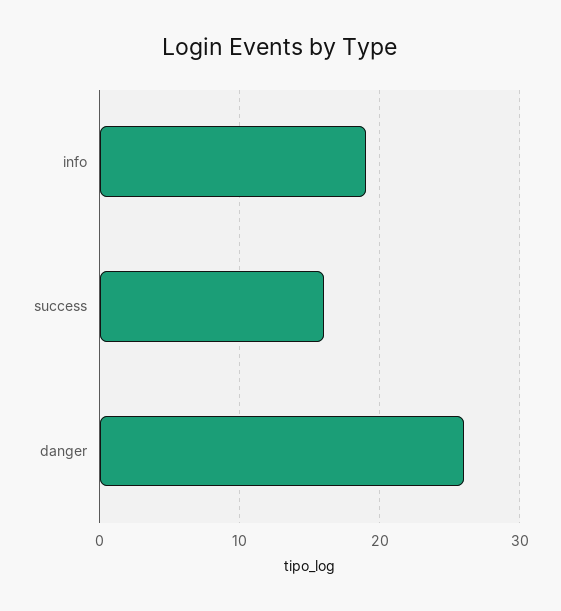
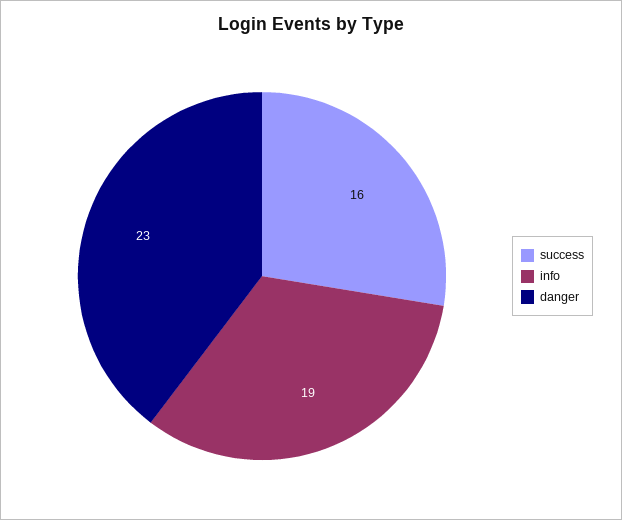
danger: 26 -> 23

